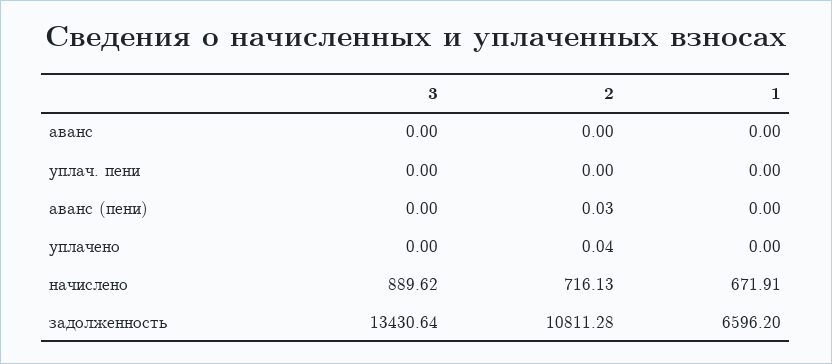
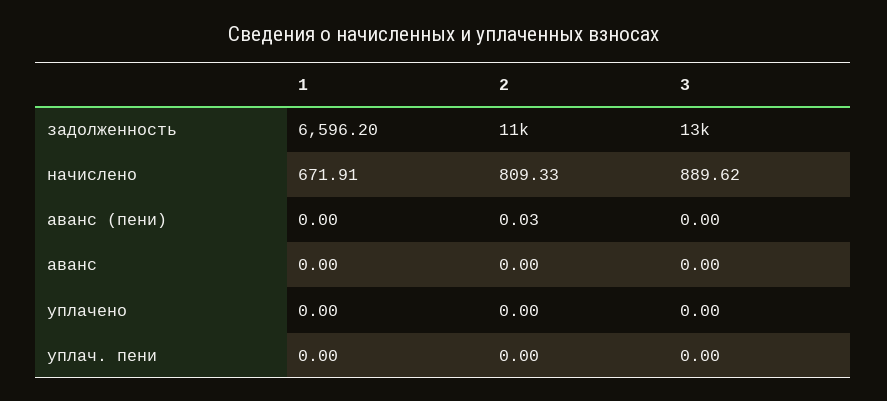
2, уплачено: 0.04 -> 0
2, начислено: 716.13 -> 809.33

